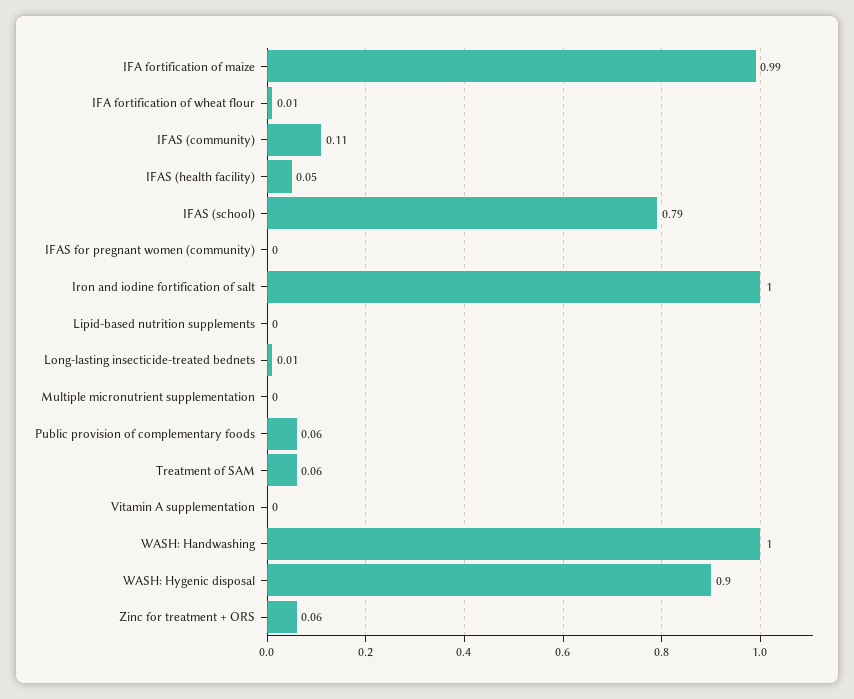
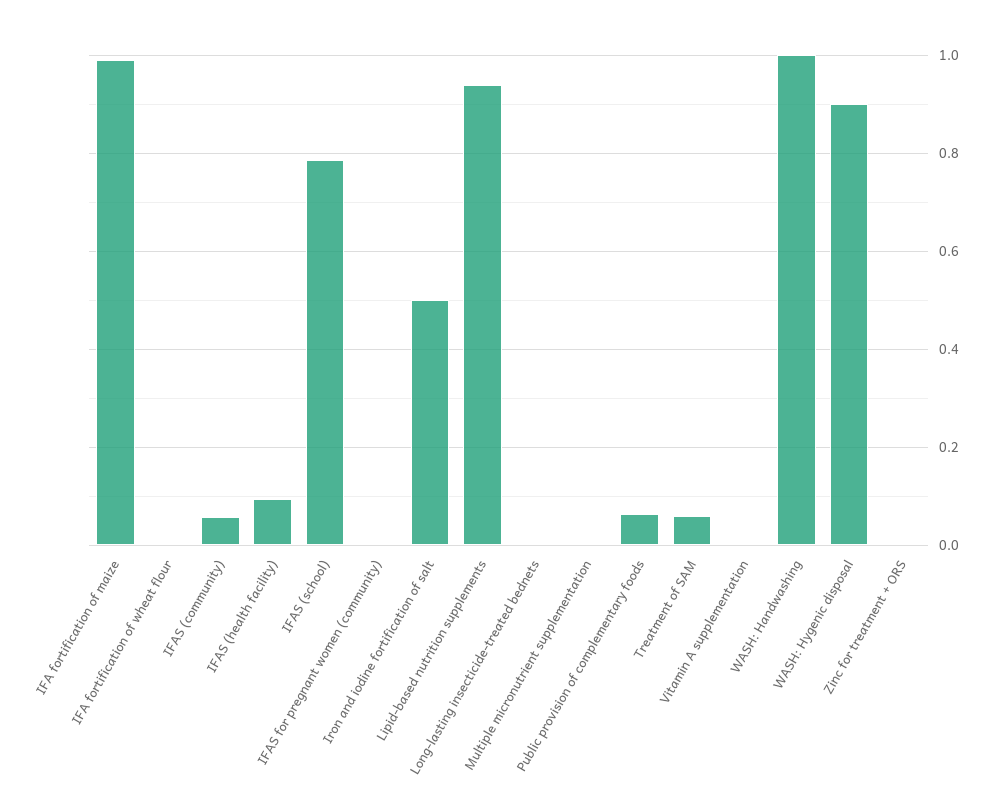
IFAS (community): 0.11 -> 0.06
IFAS (health facility): 0.05 -> 0.1
Iron and iodine fortification of salt: 1 -> 0.5
Lipid-based nutrition supplements: 0 -> 0.94
Zinc for treatment + ORS: 0.06 -> 0

